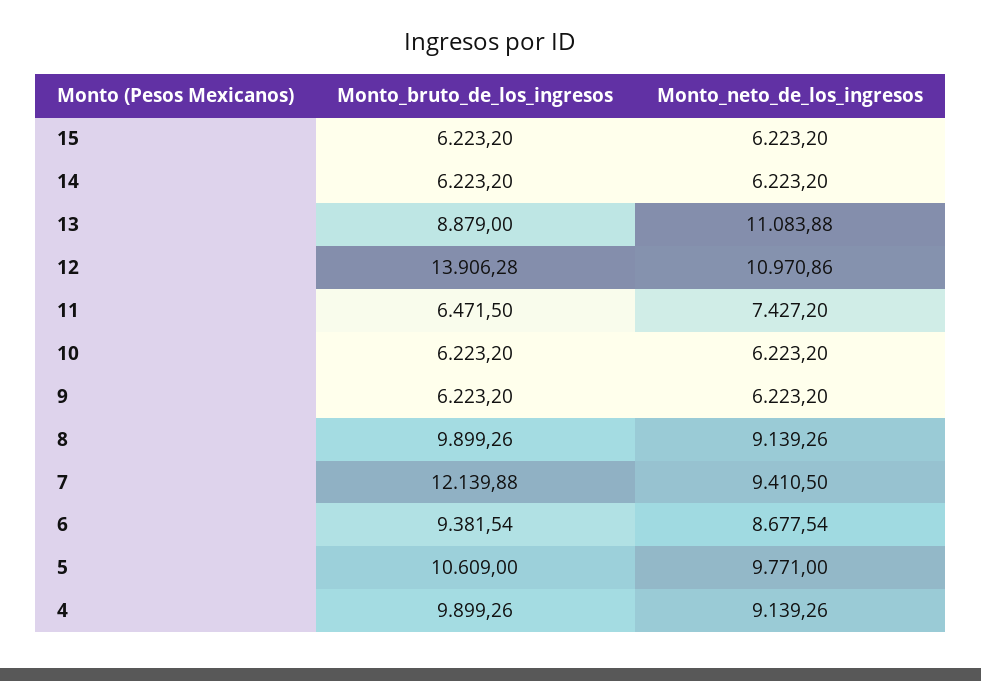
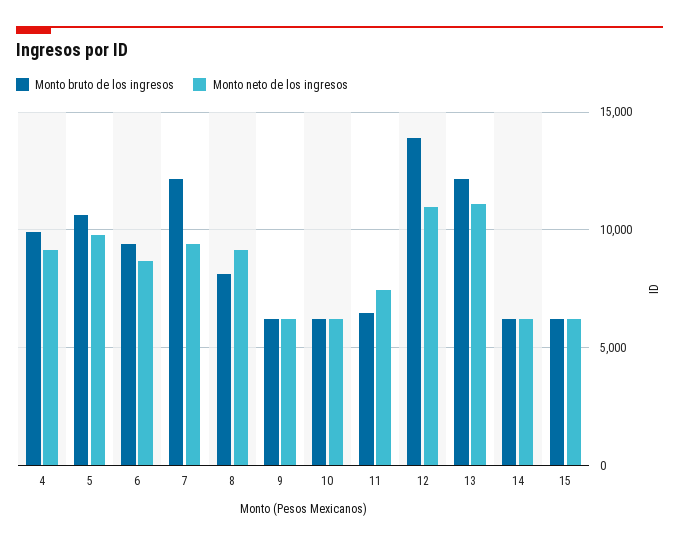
Monto_bruto_de_los_ingresos, 13: 8879 -> 12000
Monto_bruto_de_los_ingresos, 8: 9899.26 -> 8000

